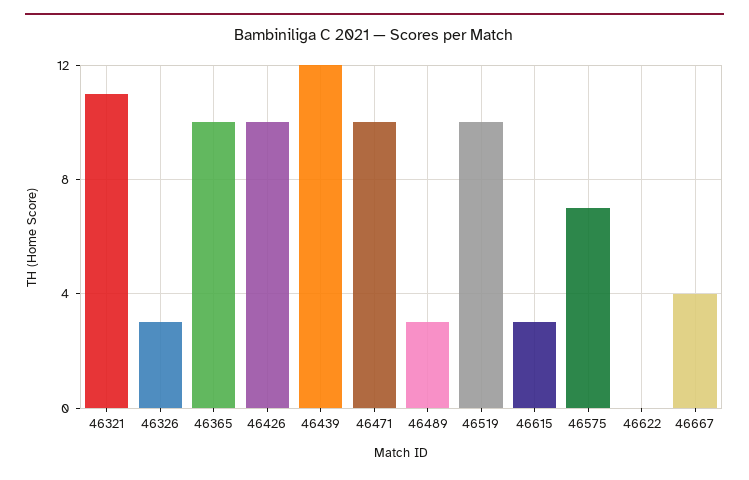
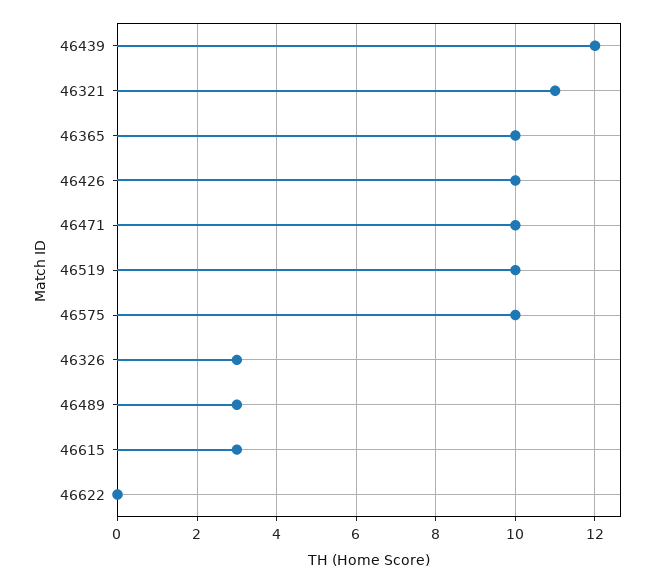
46575: 7 -> 10
46667: 4 -> none

